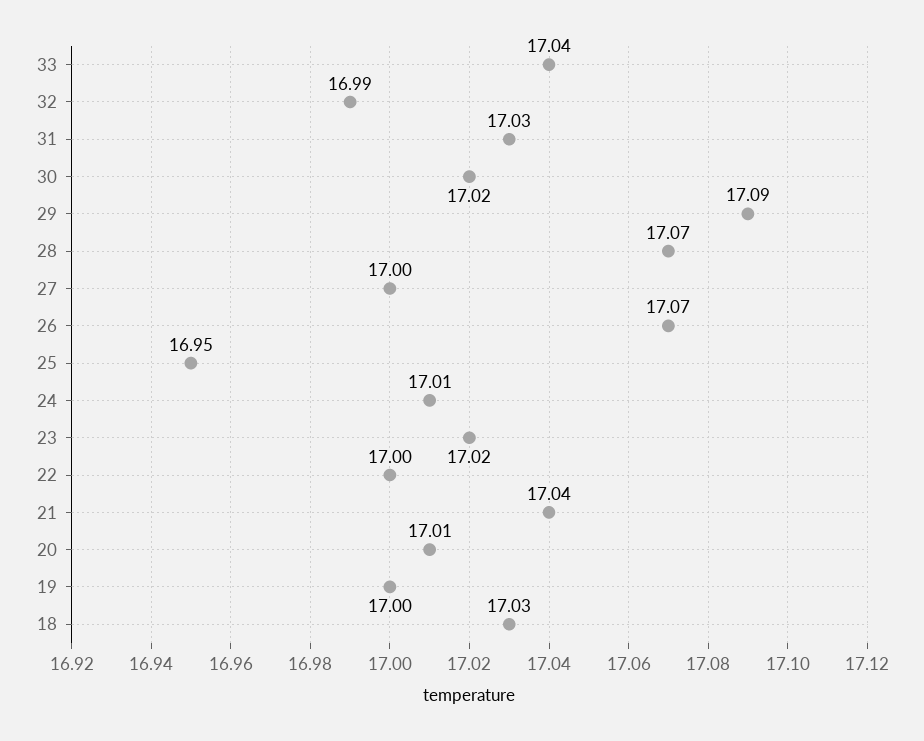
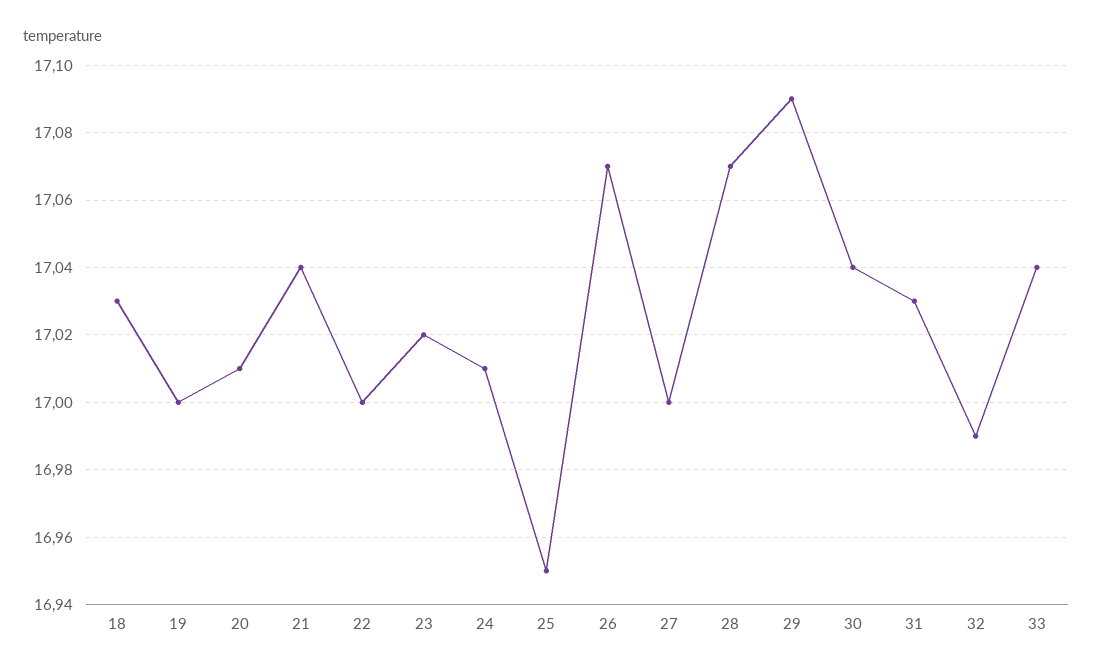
30: 17.02 -> 17.04

